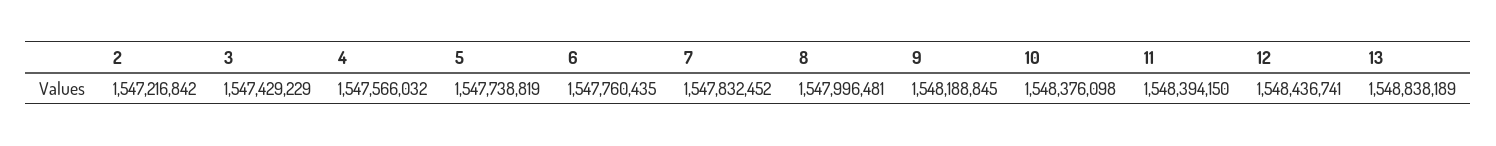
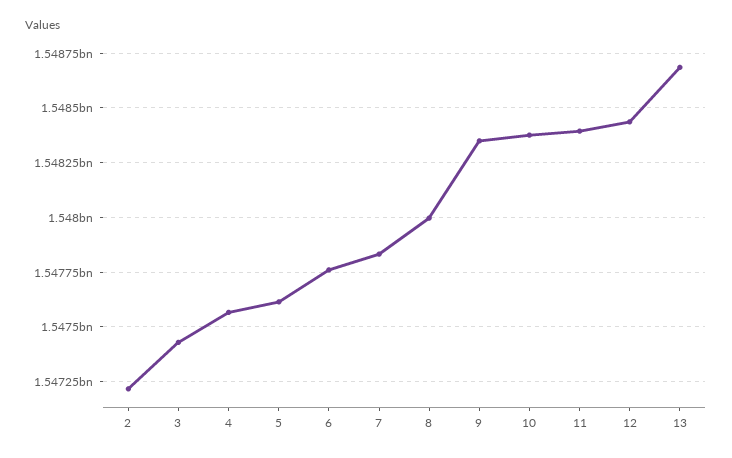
5: 1547738819 -> 1547600000
9: 1548188845 -> 1548350000
13: 1548838189 -> 1548700000

